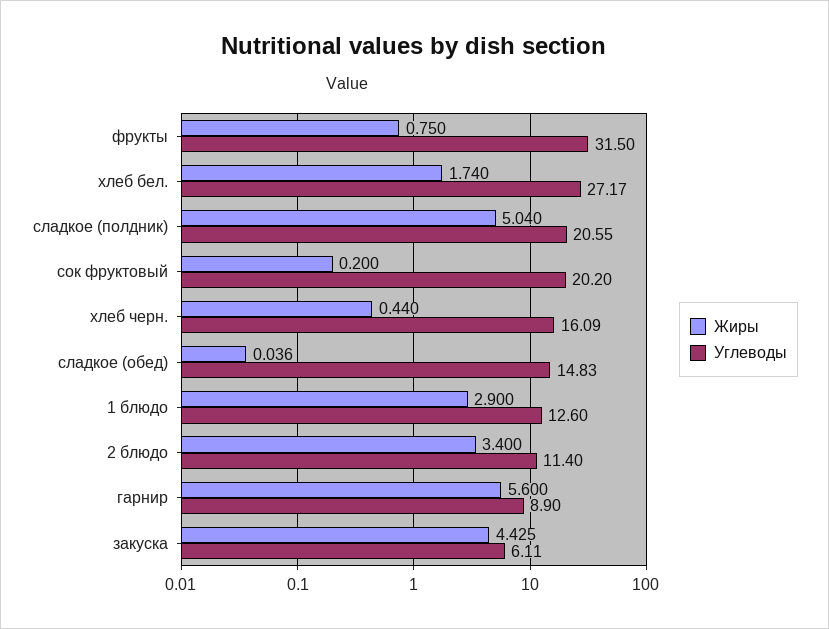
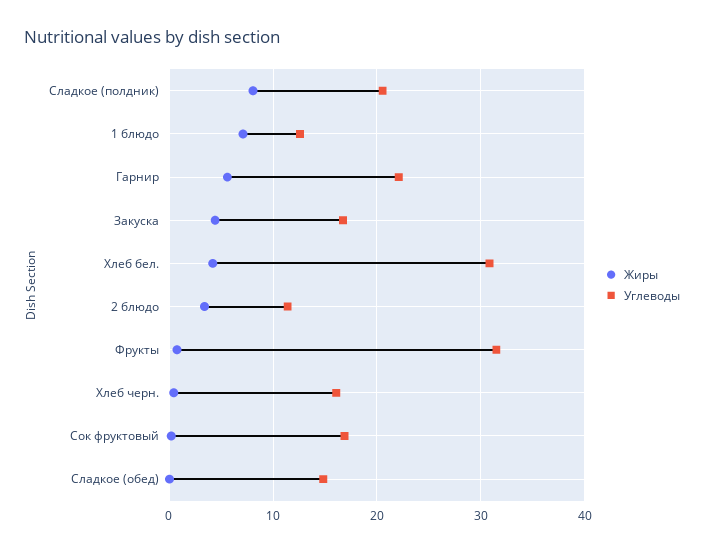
Жиры, хлеб бел.: 1.74 -> 4
Углеводы, хлеб бел.: 27.17 -> 31
Жиры, сладкое (полдник): 5.04 -> 8
Углеводы, сок фруктовый: 20.2 -> 17
Жиры, 1 блюдо: 2.9 -> 7
Углеводы, гарнир: 8.9 -> 22
Углеводы, закуска: 6.11 -> 17

